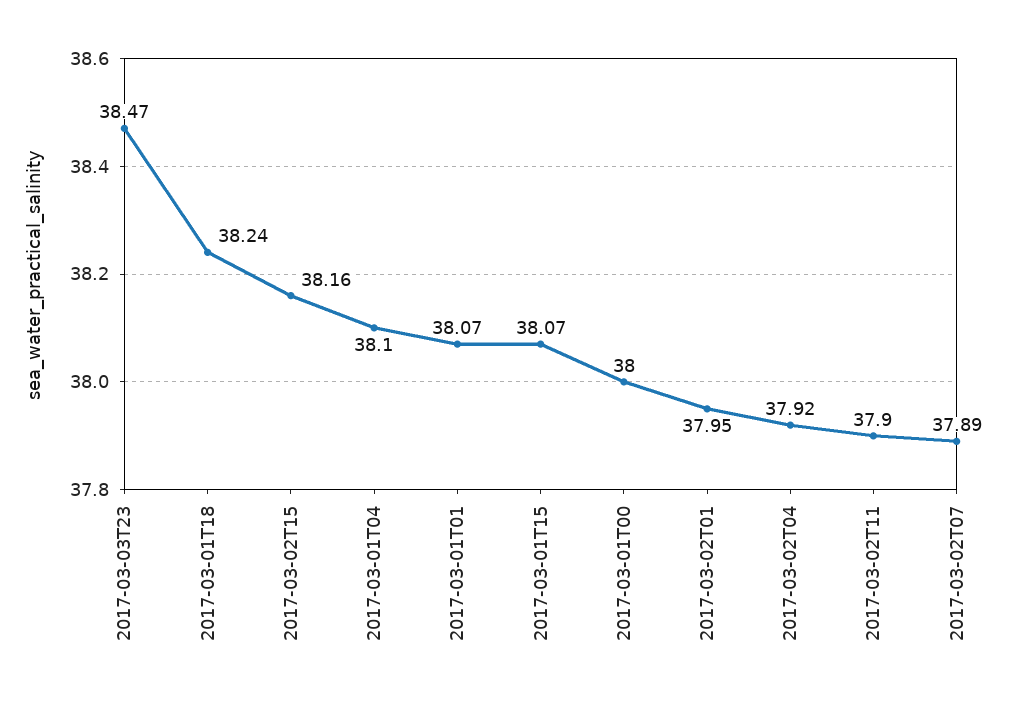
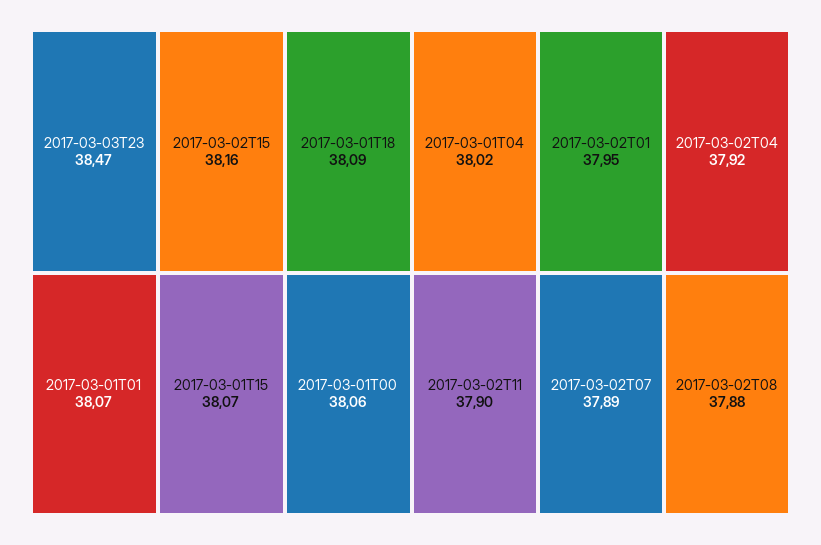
2017-03-01T18: 38.24 -> 38.09
2017-03-01T04: 38.1 -> 38.02
2017-03-01T00: 38 -> 38.06
2017-03-02T08: none -> 37.88

